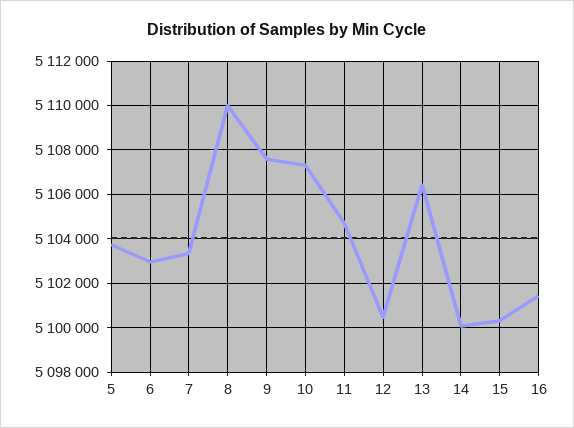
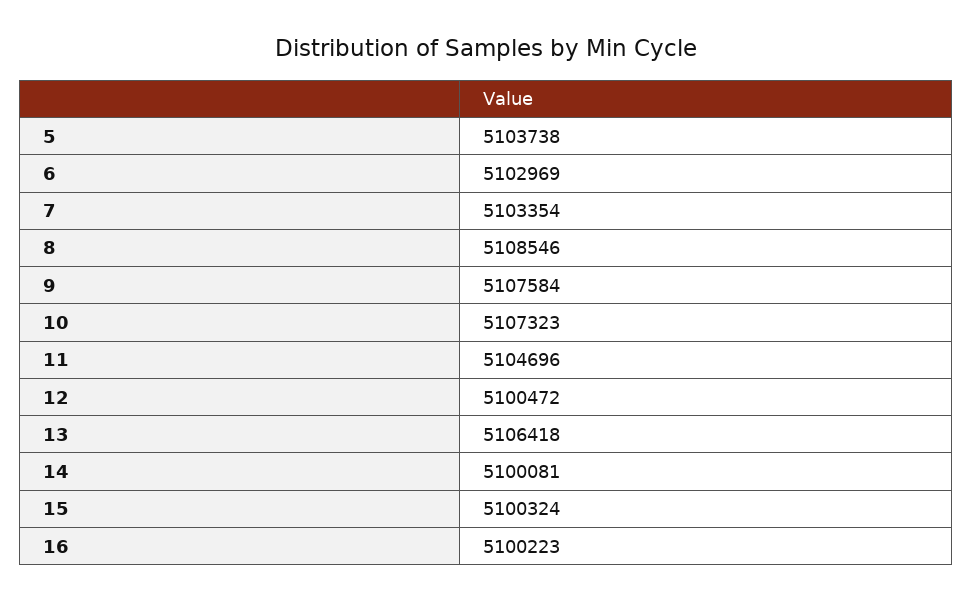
8: 5110000 -> 5108546
16: 5101500 -> 5100223

